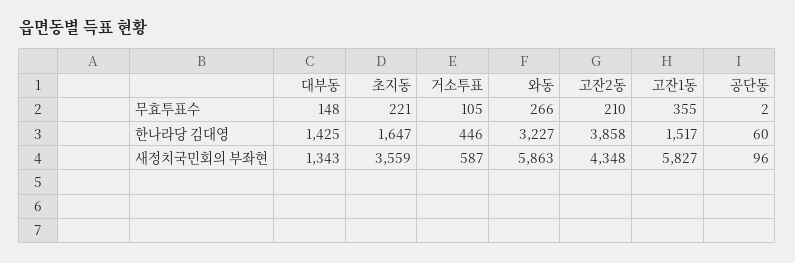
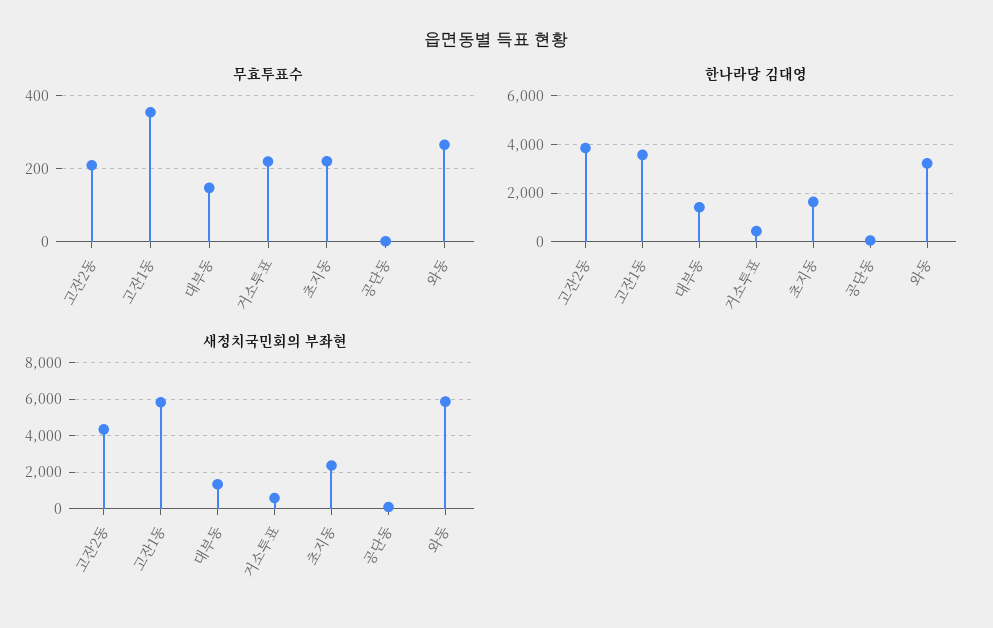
무효투표수, 거소투표: 105 -> 220
한나라당 김대영, 고잔1동: 1517 -> 3500
새정치국민회의 부좌현, 초지동: 3559 -> 2500

